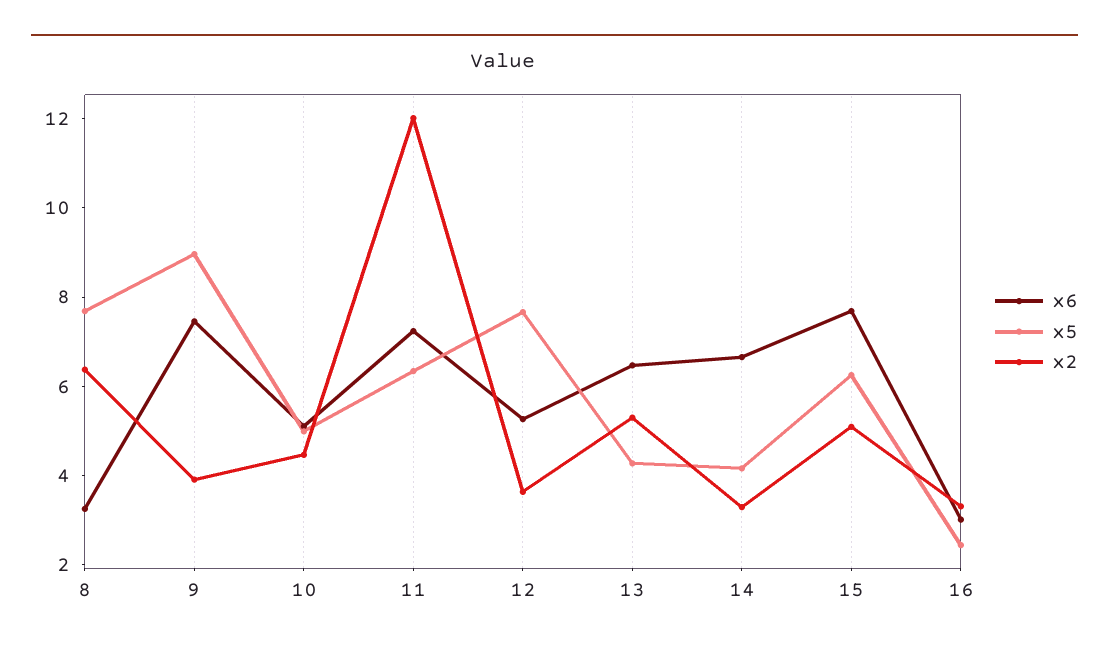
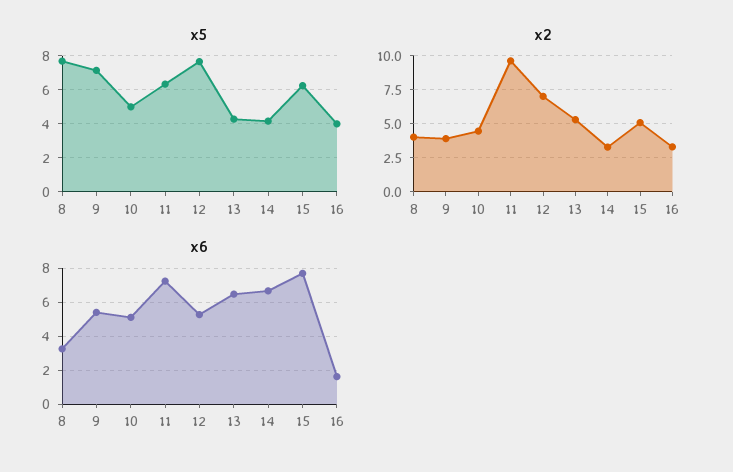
x2, 8: 6.5 -> 4
x6, 9: 7.5 -> 5.5
x5, 9: 9 -> 7
x2, 11: 12 -> 9.5
x2, 12: 3.5 -> 7
x6, 16: 3 -> 1.5
x5, 16: 2.5 -> 4

